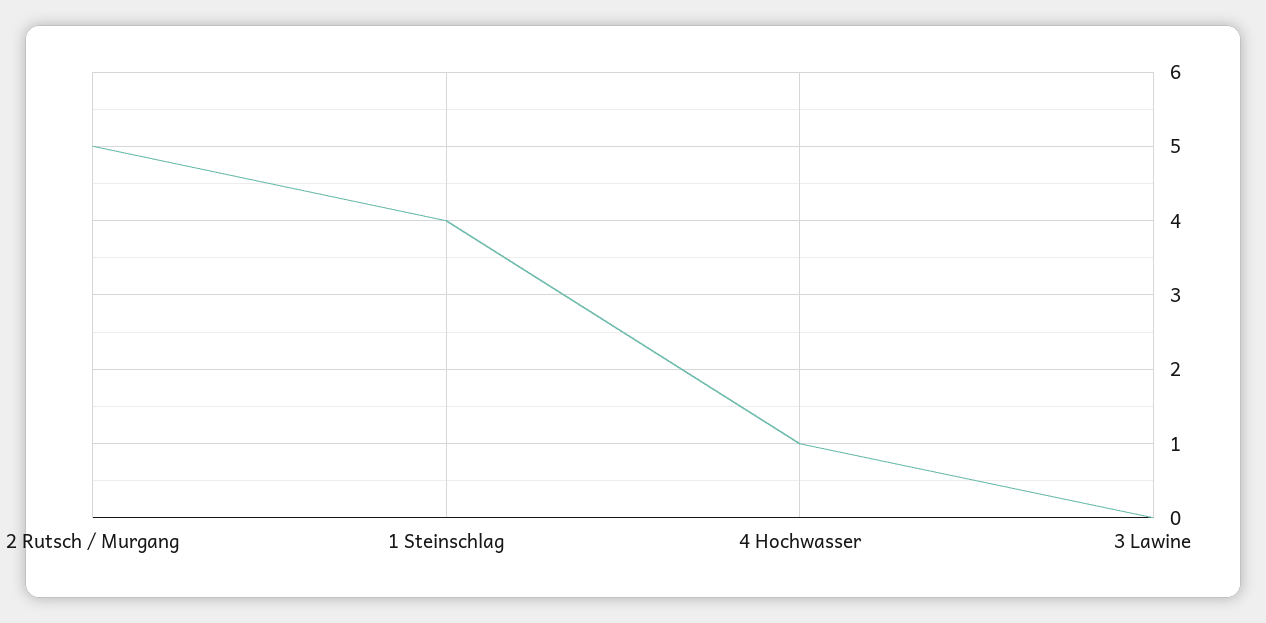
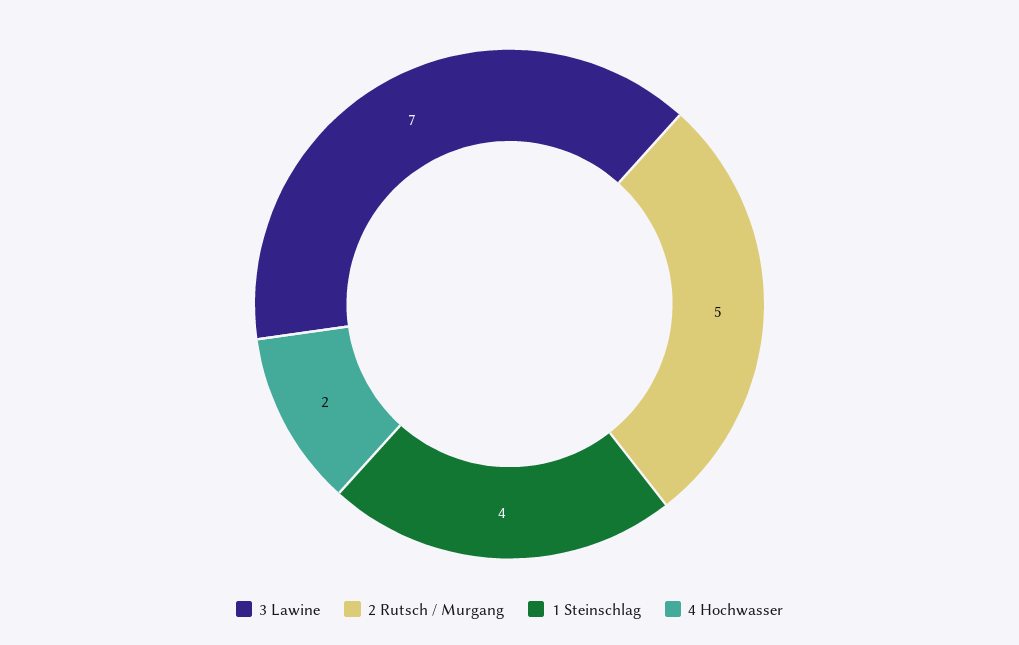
4 Hochwasser: 1 -> 2
3 Lawine: 0 -> 7

